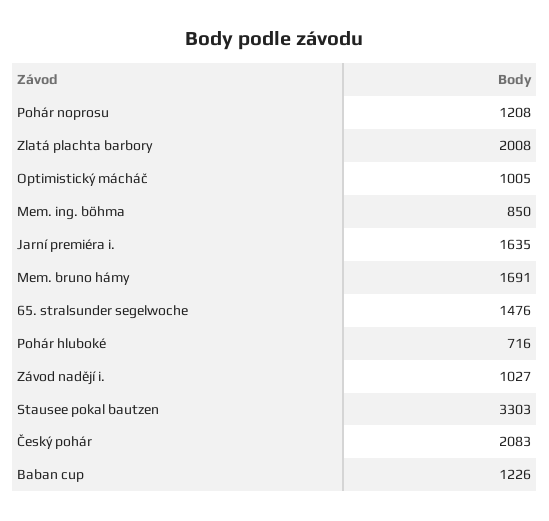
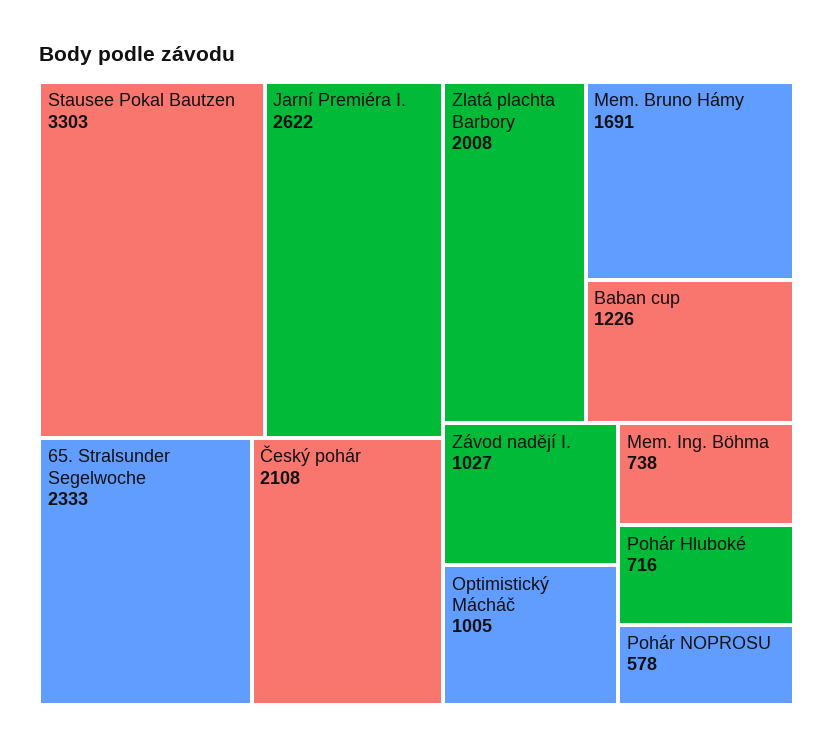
Pohár noprosu: 1208 -> 578
Mem. ing. böhma: 850 -> 738
Jarní premiéra i.: 1635 -> 2622
65. stralsunder segelwoche: 1476 -> 2333
Český pohár: 2083 -> 2108

